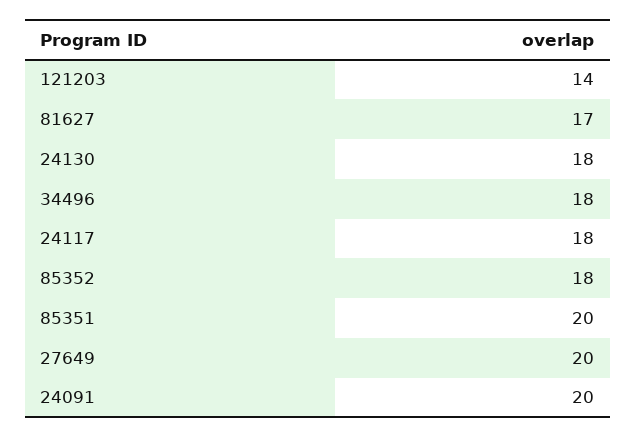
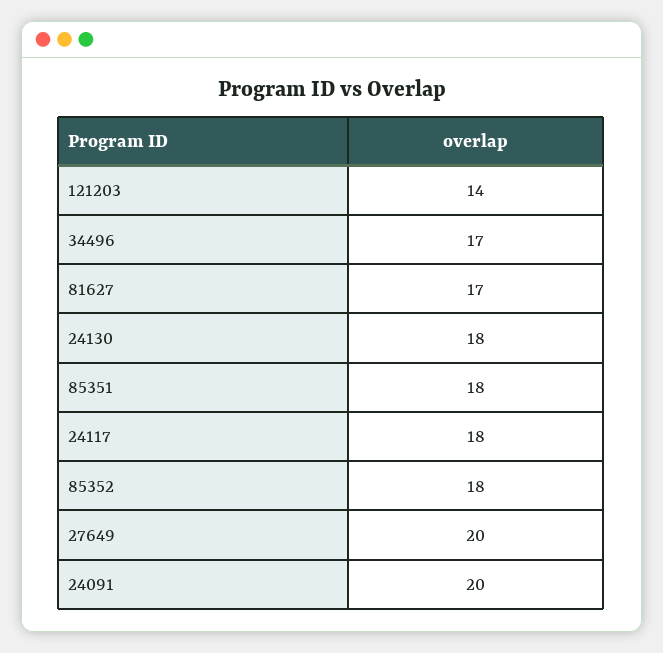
34496: 18 -> 17
85351: 20 -> 18

